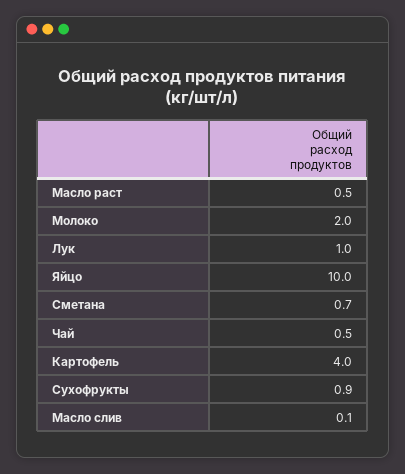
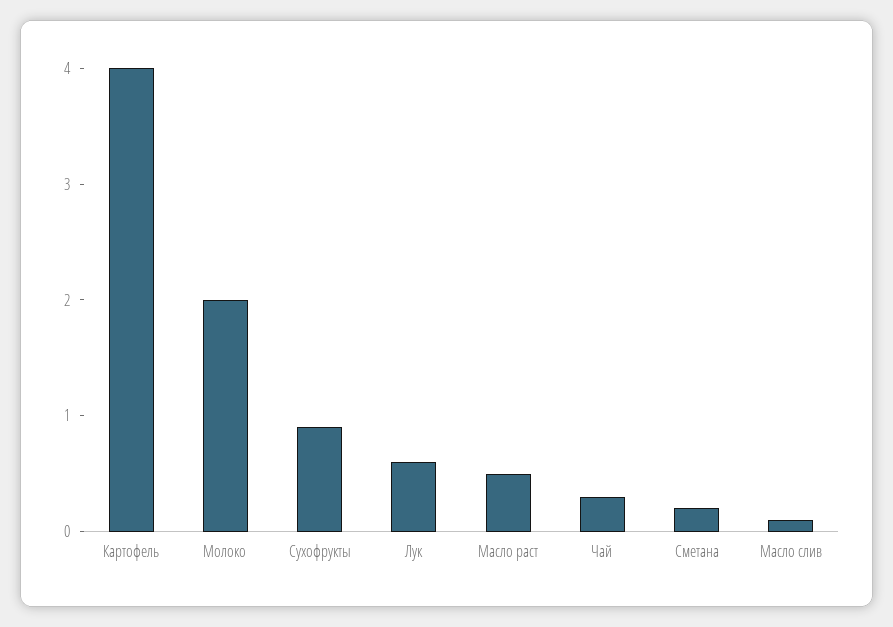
Лук: 1 -> 0.6
Яйцо: 10 -> none
Сметана: 0.7 -> 0.2
Чай: 0.5 -> 0.3

